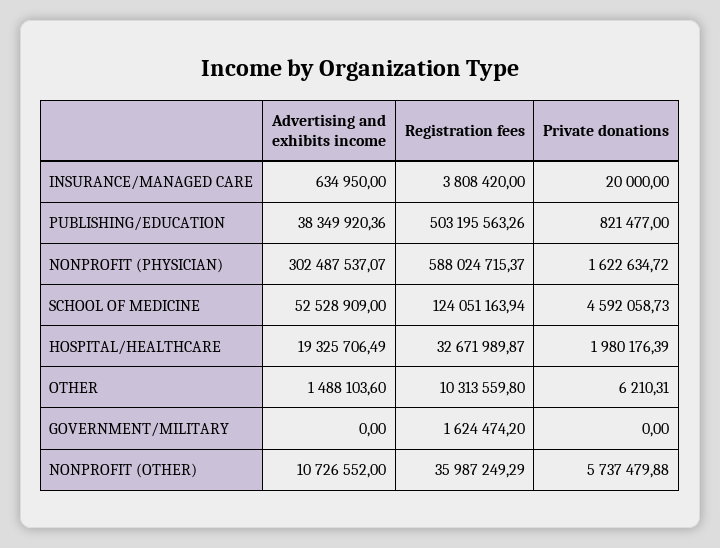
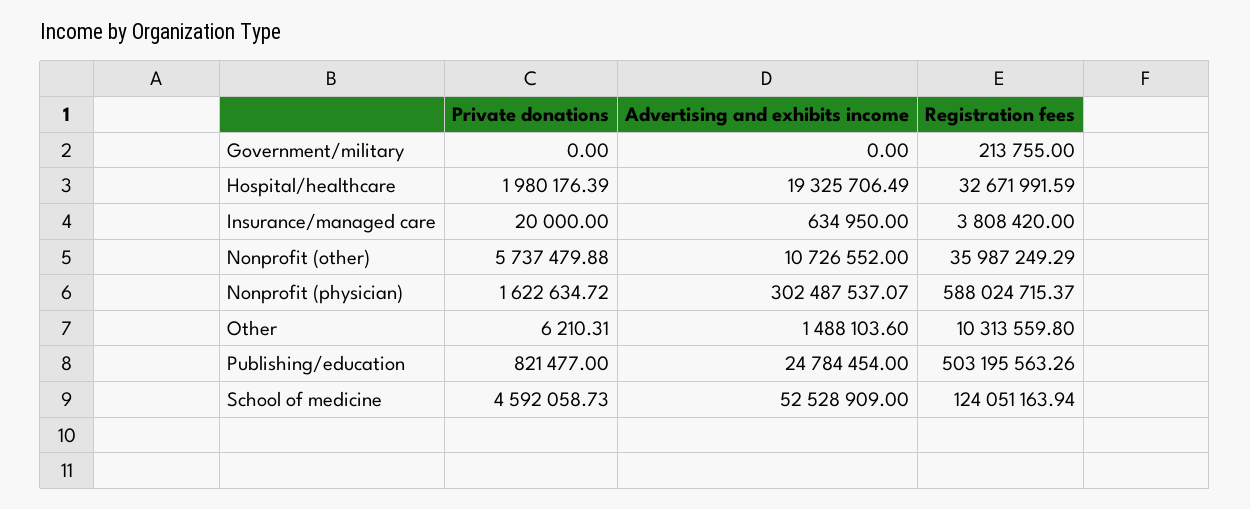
Advertising and exhibits income, PUBLISHING/EDUCATION: 38349920.36 -> 24784454
Registration fees, HOSPITAL/HEALTHCARE: 32671989.87 -> 32671991.59
Registration fees, GOVERNMENT/MILITARY: 1624474.2 -> 213755

